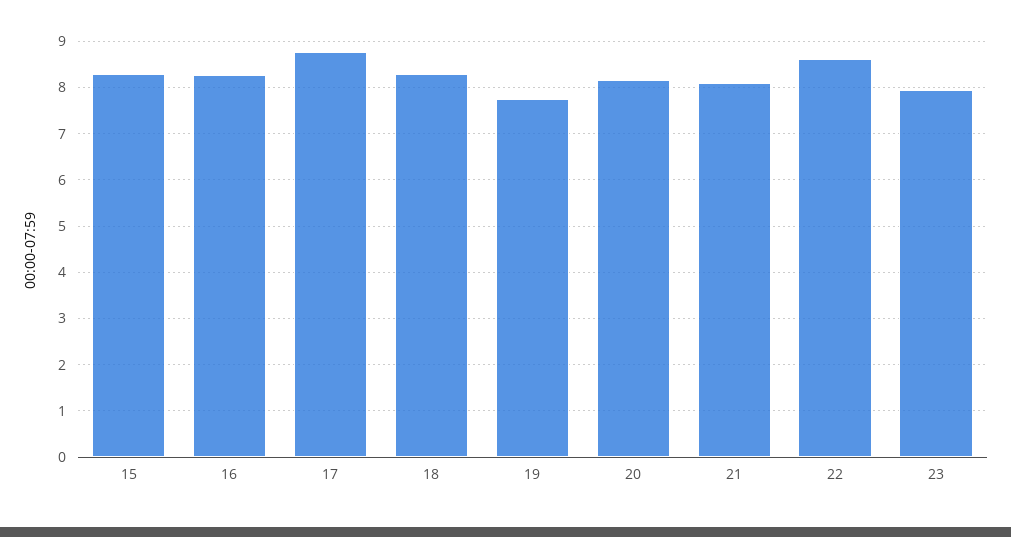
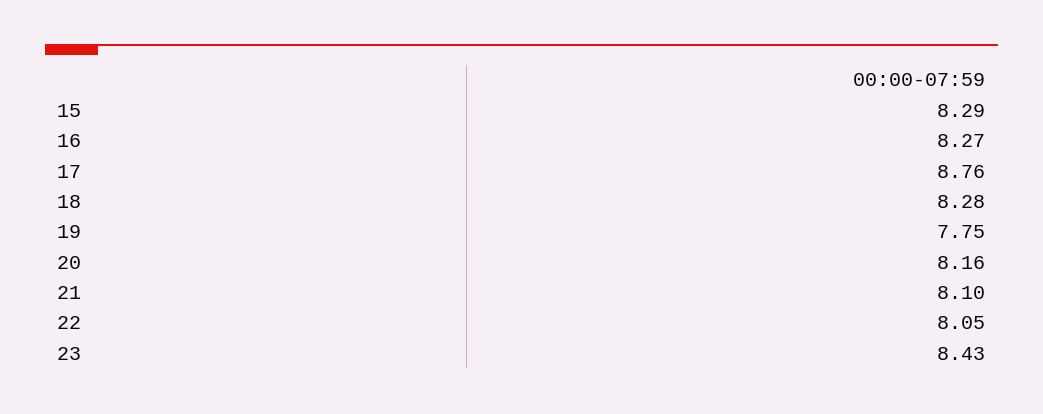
22: 8.6 -> 8.05
23: 8 -> 8.43

